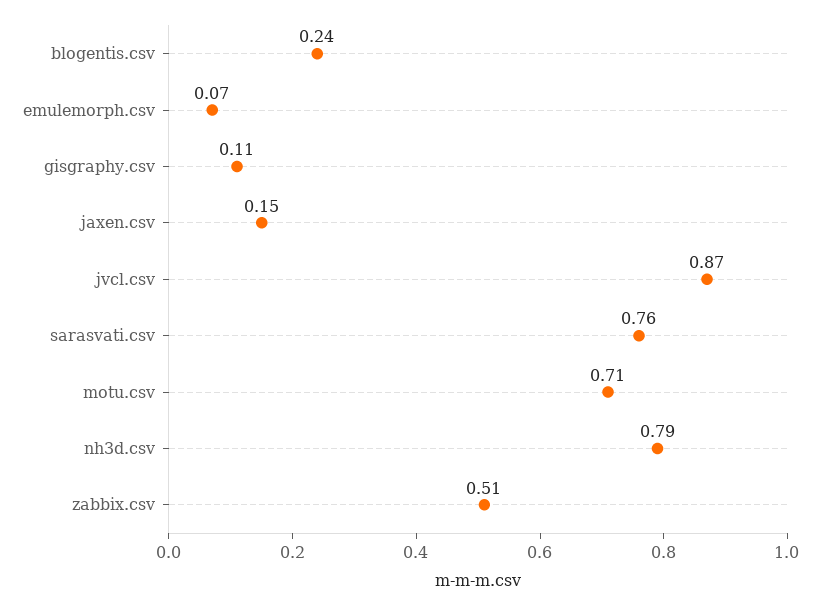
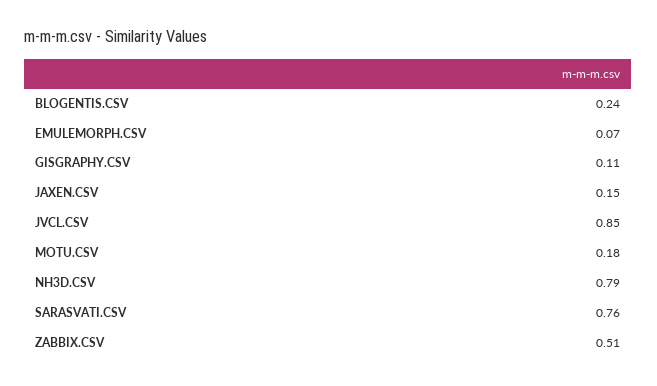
jvcl.csv: 0.87 -> 0.85
motu.csv: 0.71 -> 0.18

